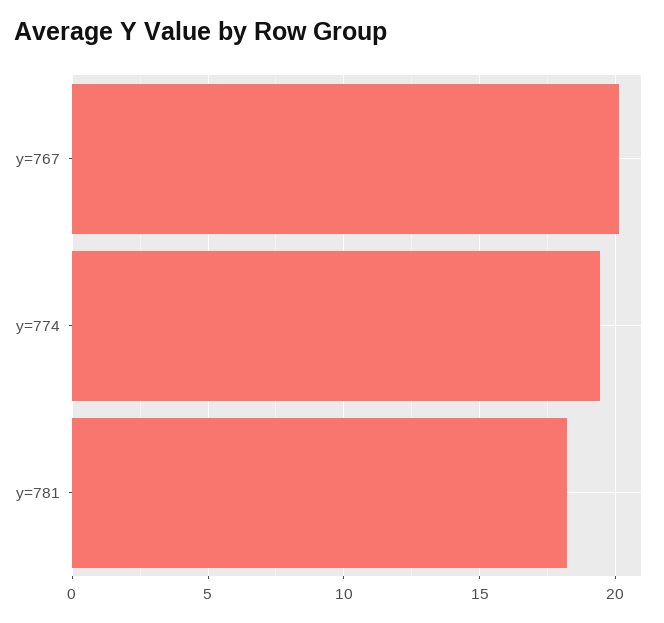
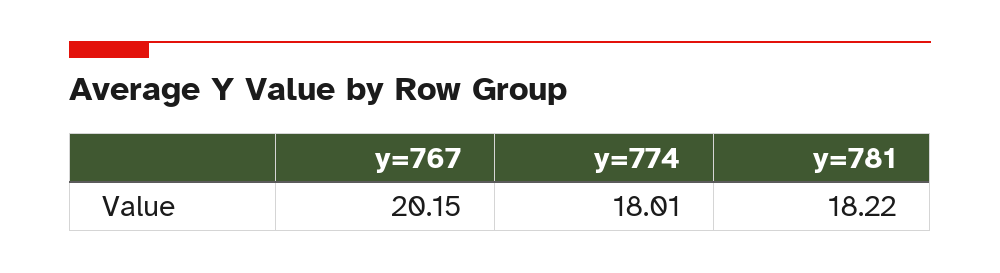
y=774: 19.5 -> 18.01

